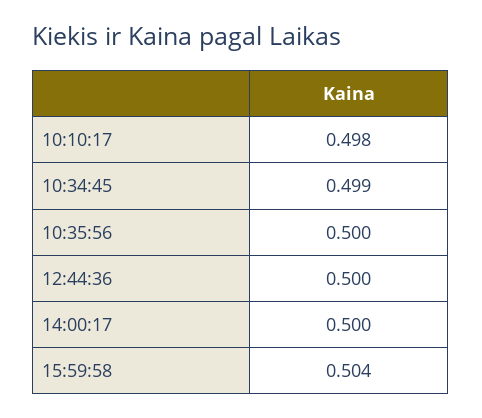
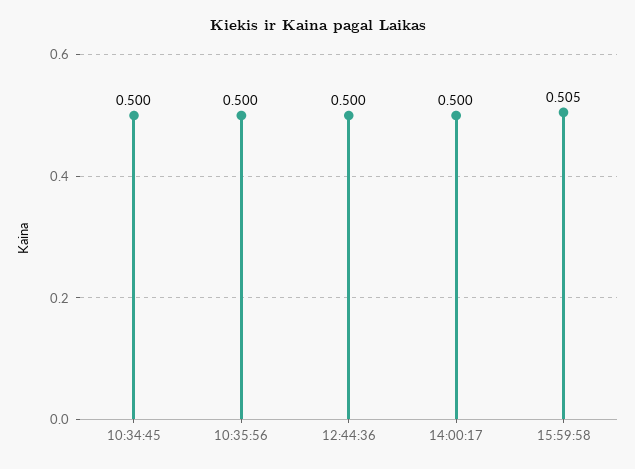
10:10:17: 0.498 -> none
10:34:45: 0.499 -> 0.5
15:59:58: 0.504 -> 0.505

